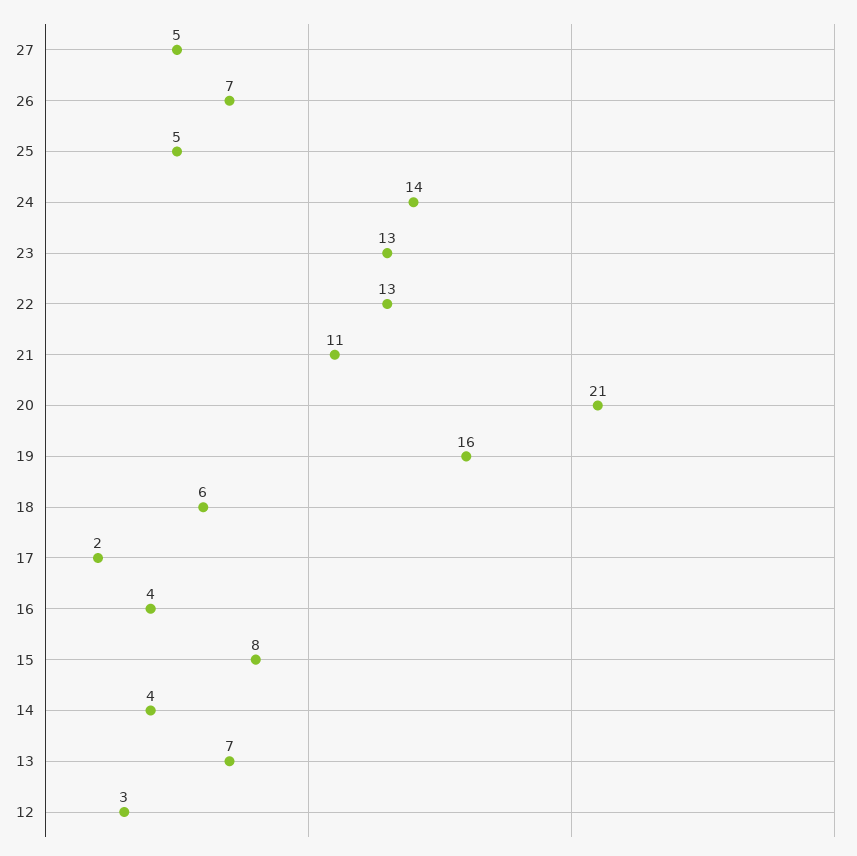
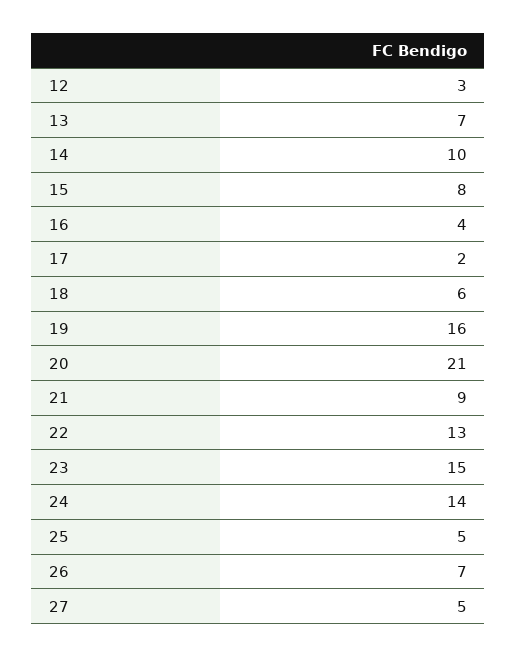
23: 13 -> 15
21: 11 -> 9
14: 4 -> 10

